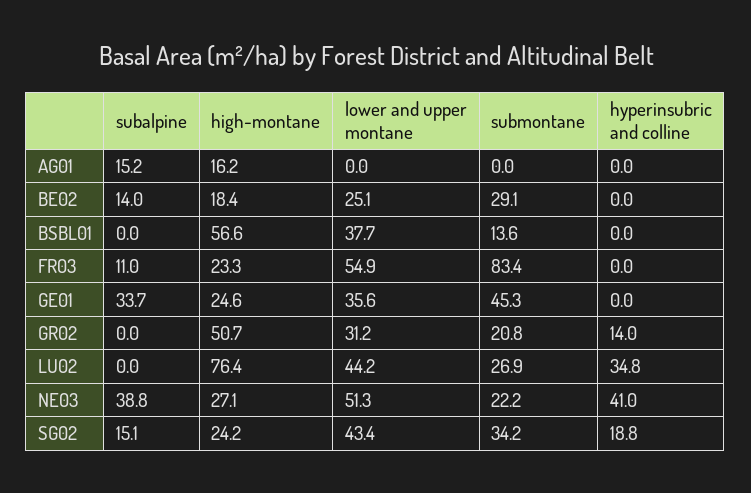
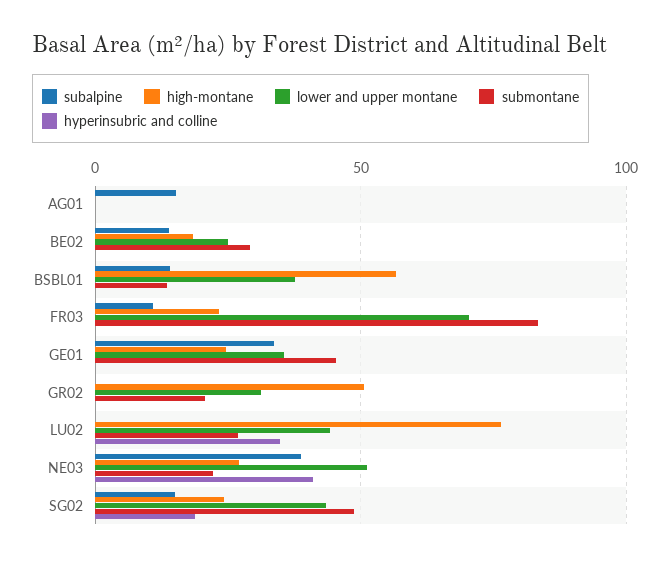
high-montane, AG01: 16.2 -> 0
subalpine, BSBL01: 0 -> 15
lower and upper montane, FR03: 54.9 -> 70
hyperinsubric and colline, GR02: 14 -> 0
submontane, SG02: 34.2 -> 50

